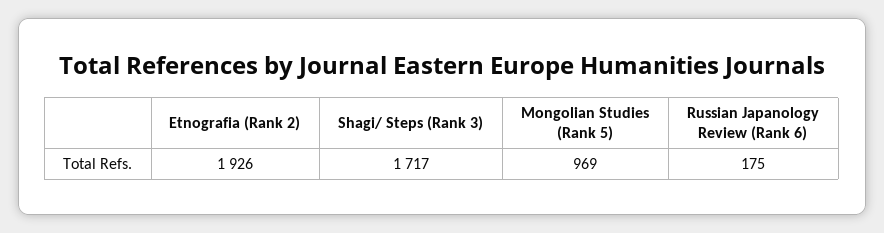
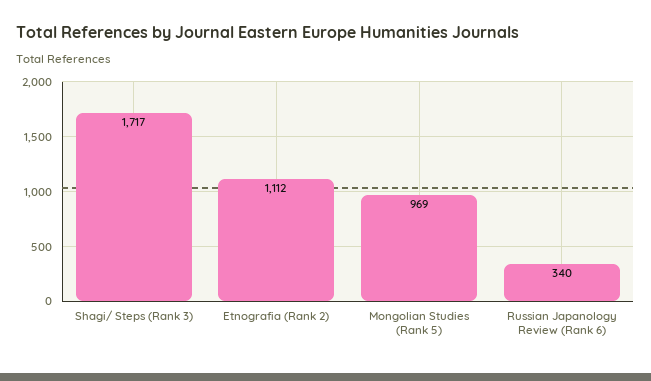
Etnografia (Rank 2): 1926 -> 1112
Russian Japanology Review (Rank 6): 175 -> 340

